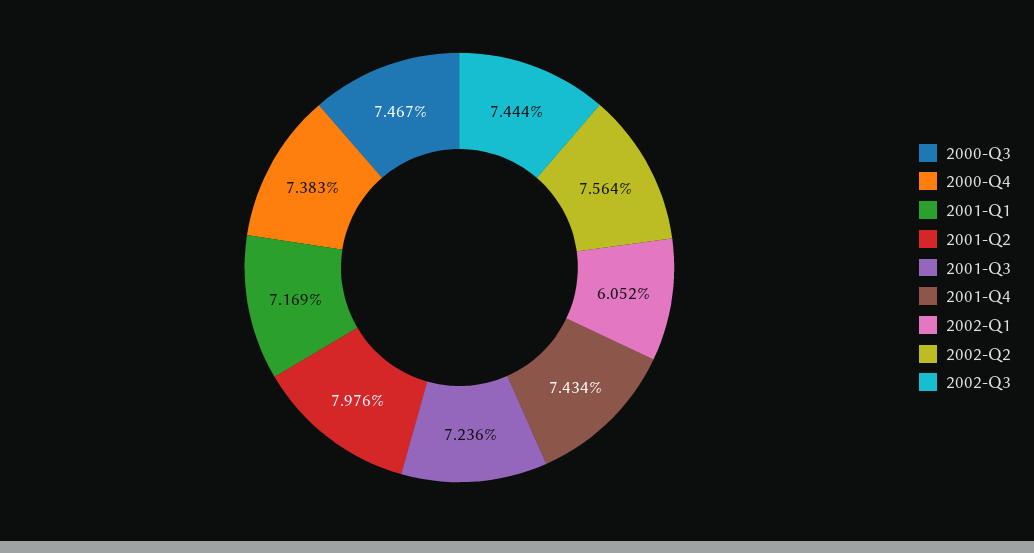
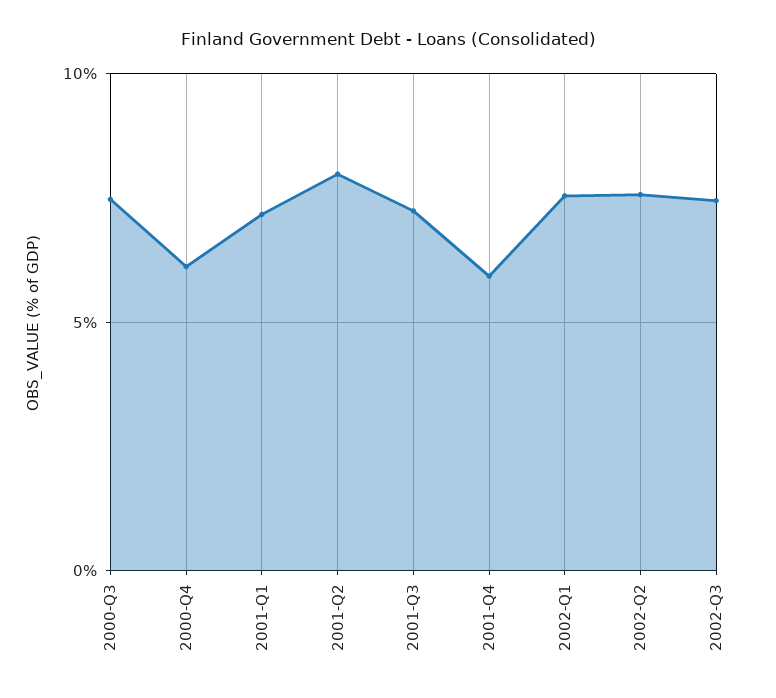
2000-Q4: 7.383 -> 6
2001-Q4: 7.434 -> 6
2002-Q1: 6.052 -> 7.5

